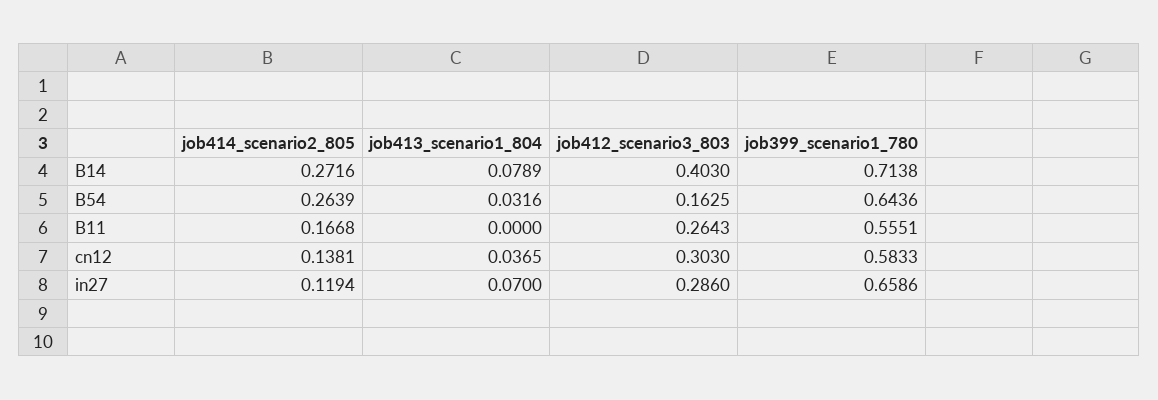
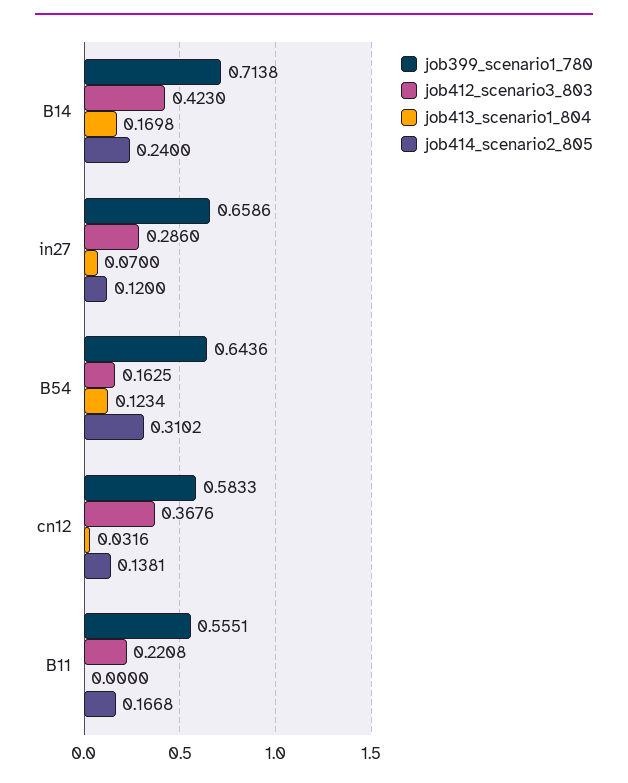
job414_scenario2_805, B14: 0.2716 -> 0.24
job413_scenario1_804, B14: 0.0789 -> 0.1698
job412_scenario3_803, B14: 0.403 -> 0.423
job414_scenario2_805, B54: 0.2639 -> 0.3102
job413_scenario1_804, B54: 0.0316 -> 0.1234
job412_scenario3_803, B11: 0.2643 -> 0.2208
job413_scenario1_804, cn12: 0.0365 -> 0.0316
job412_scenario3_803, cn12: 0.303 -> 0.3676
job414_scenario2_805, in27: 0.1194 -> 0.12

